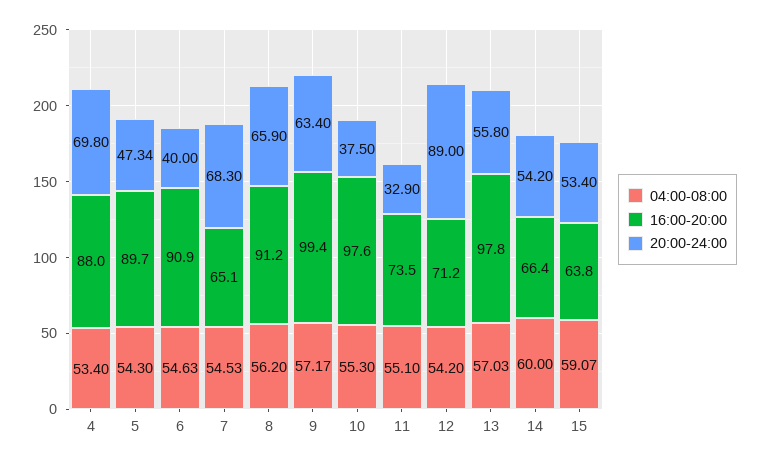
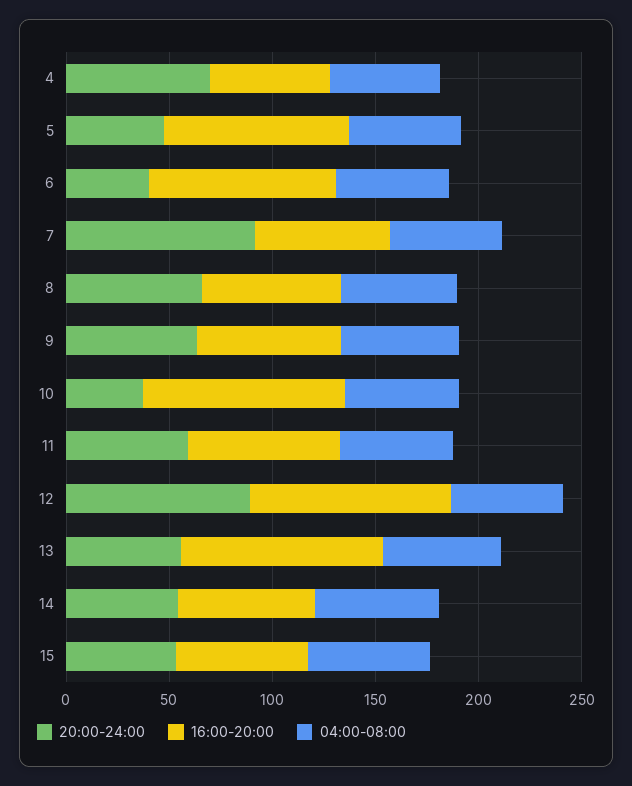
16:00-20:00, 4: 88 -> 60
20:00-24:00, 7: 68.3 -> 90
16:00-20:00, 8: 91.2 -> 70
16:00-20:00, 9: 99.4 -> 70
20:00-24:00, 11: 32.9 -> 60
16:00-20:00, 12: 71.2 -> 100

